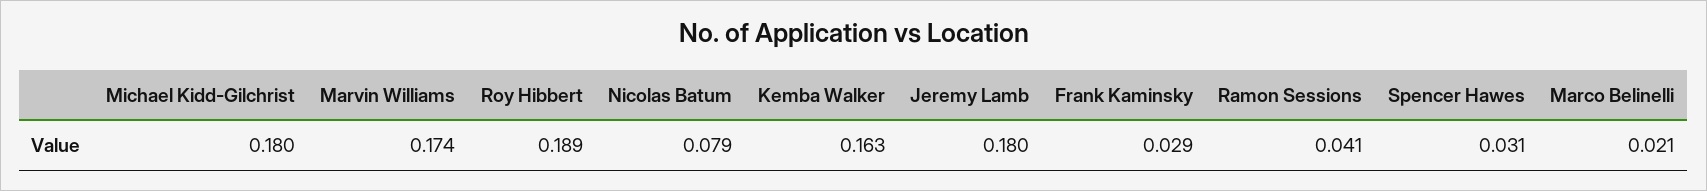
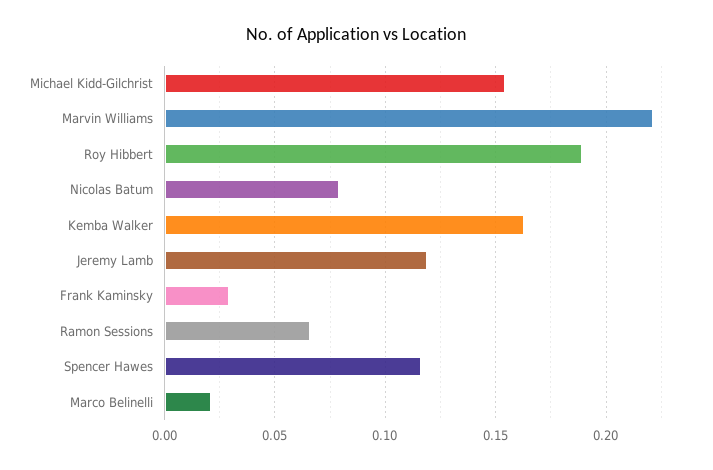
Michael Kidd-Gilchrist: 0.18 -> 0.155
Marvin Williams: 0.174 -> 0.22
Jeremy Lamb: 0.18 -> 0.12
Ramon Sessions: 0.041 -> 0.065
Spencer Hawes: 0.031 -> 0.115

